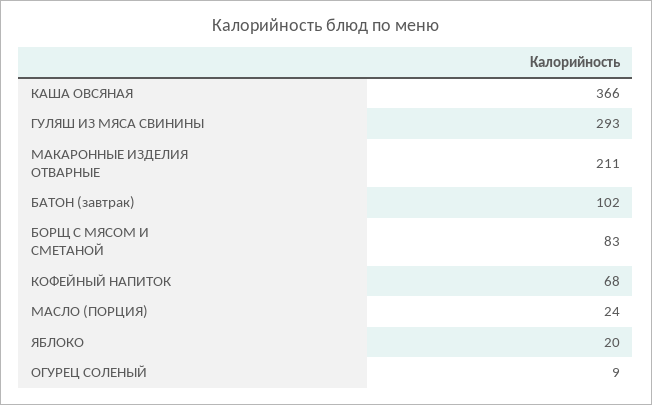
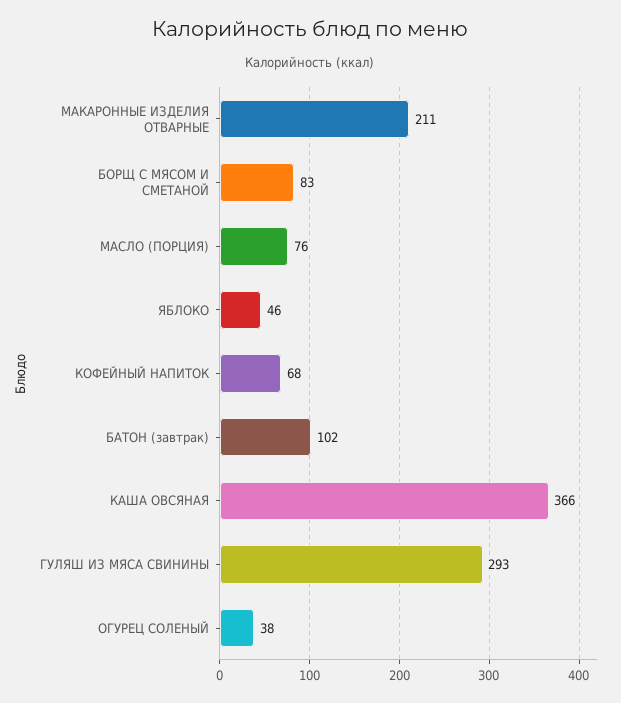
МАСЛО (ПОРЦИЯ): 24 -> 76
ЯБЛОКО: 20 -> 46
ОГУРЕЦ СОЛЕНЫЙ: 9 -> 38

